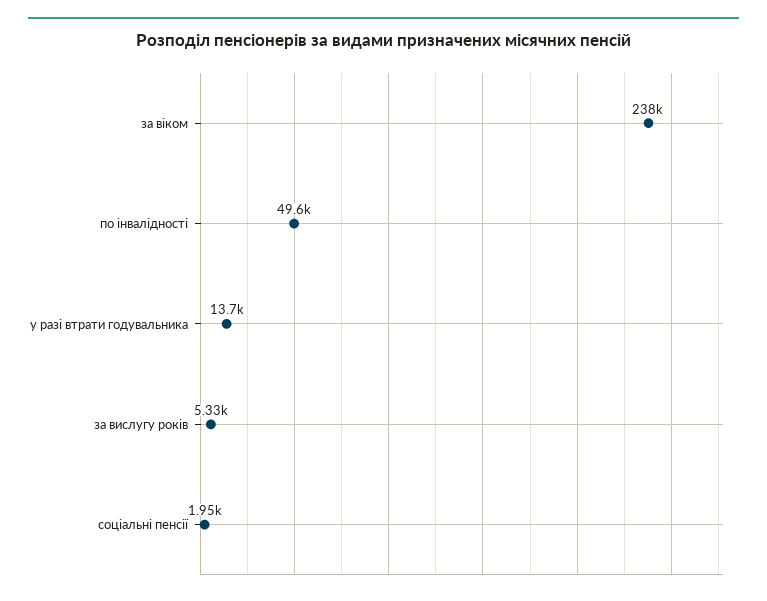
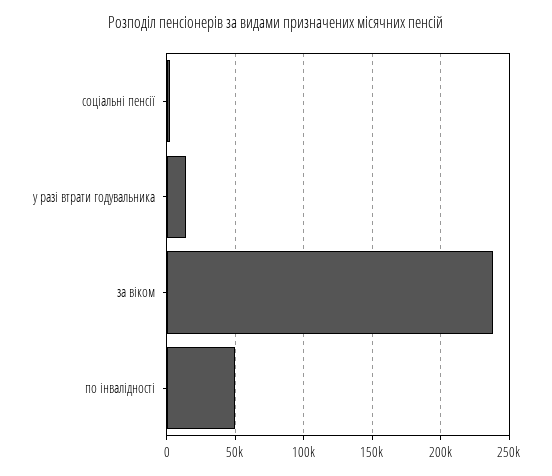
за вислугу років: 5330 -> none

